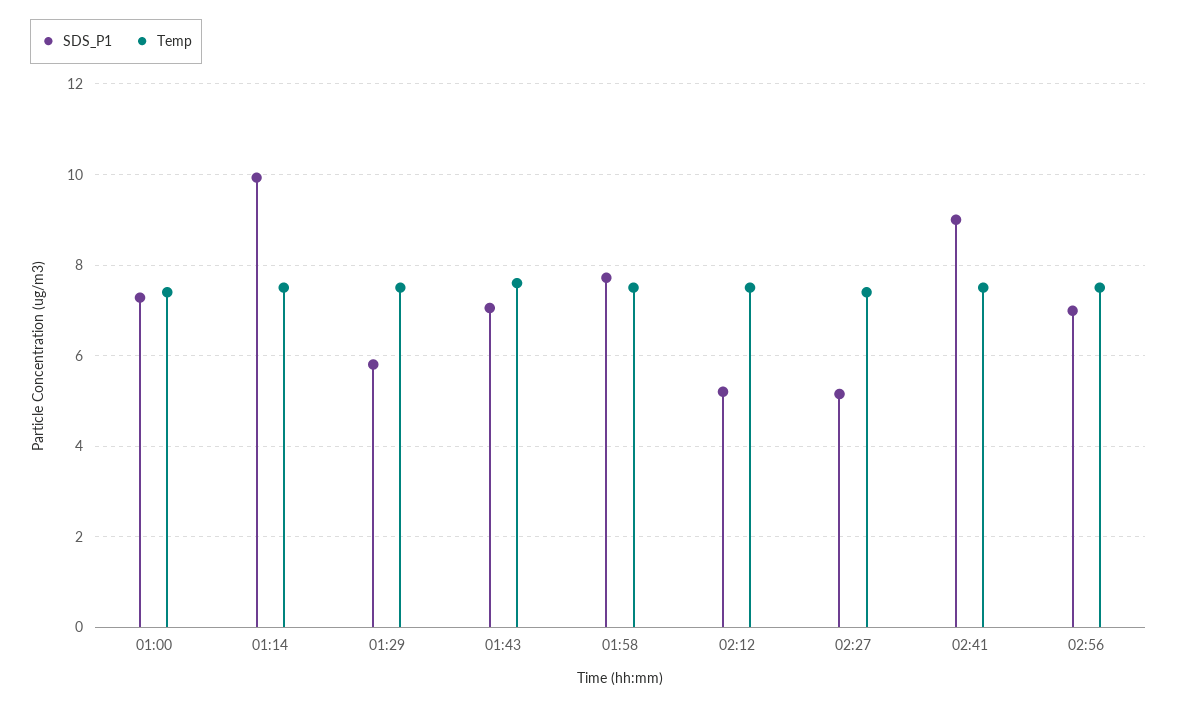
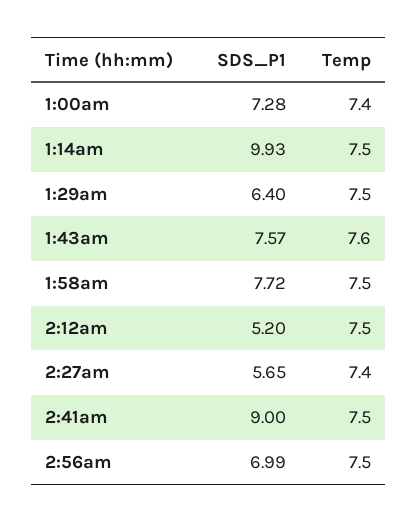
SDS_P1, 01:29: 5.8 -> 6.4
SDS_P1, 01:43: 7 -> 7.57
SDS_P1, 02:27: 5.2 -> 5.65

